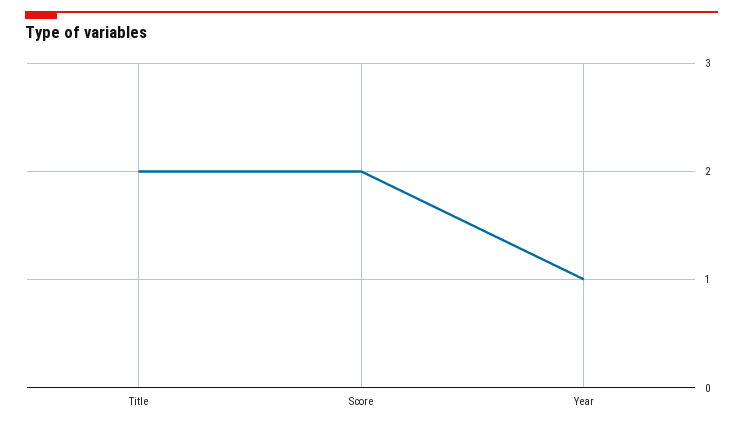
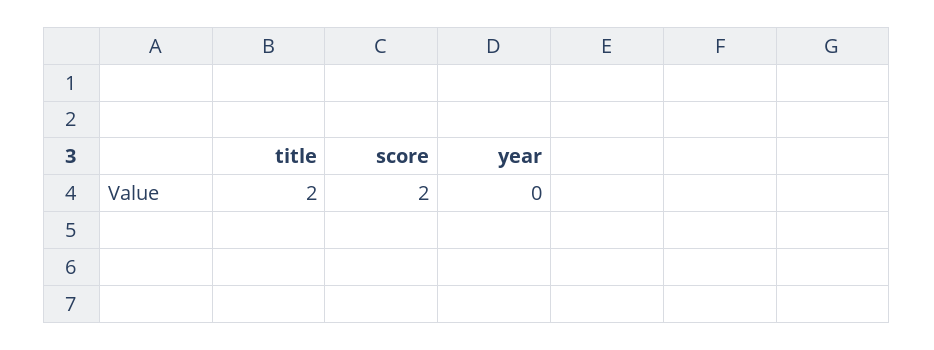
Year: 1 -> 0

